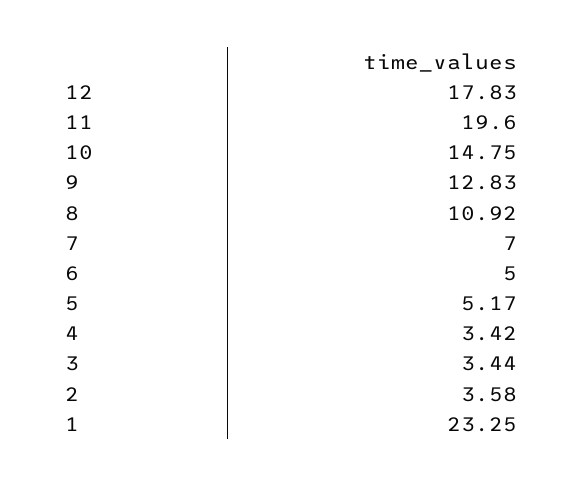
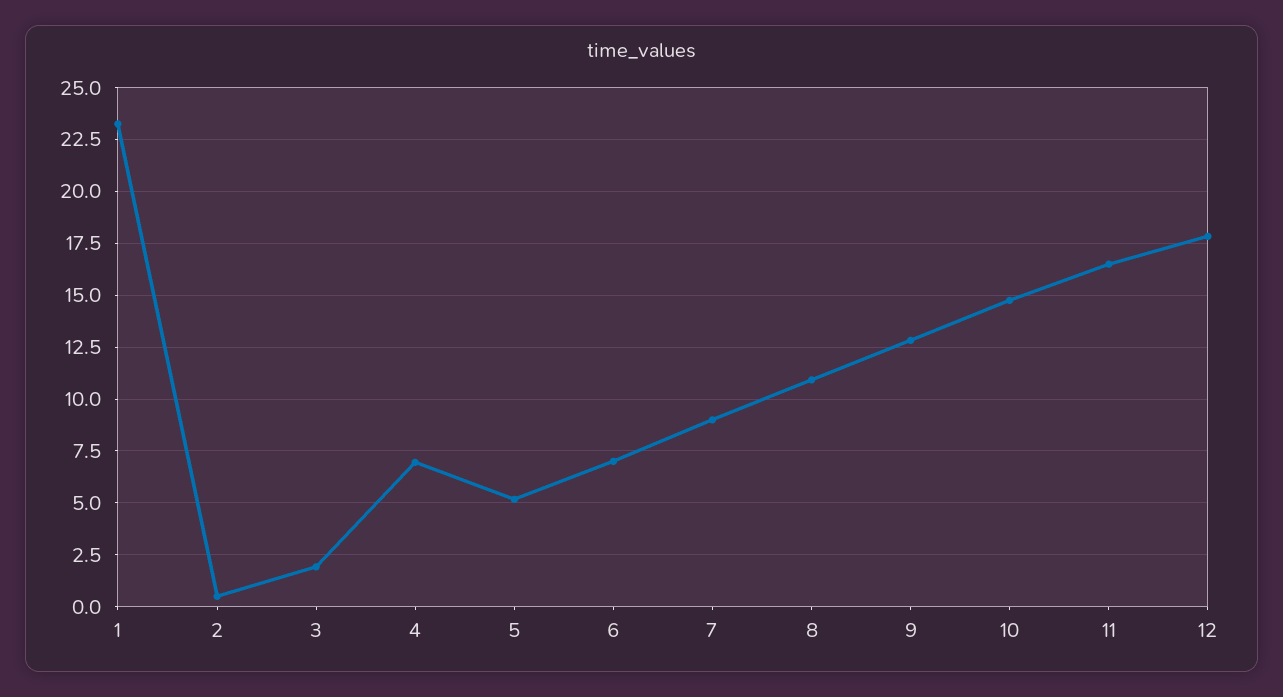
11: 19.6 -> 16.5
7: 7 -> 9
6: 5 -> 7
4: 3.42 -> 7
3: 3.44 -> 2
2: 3.58 -> 0.5

